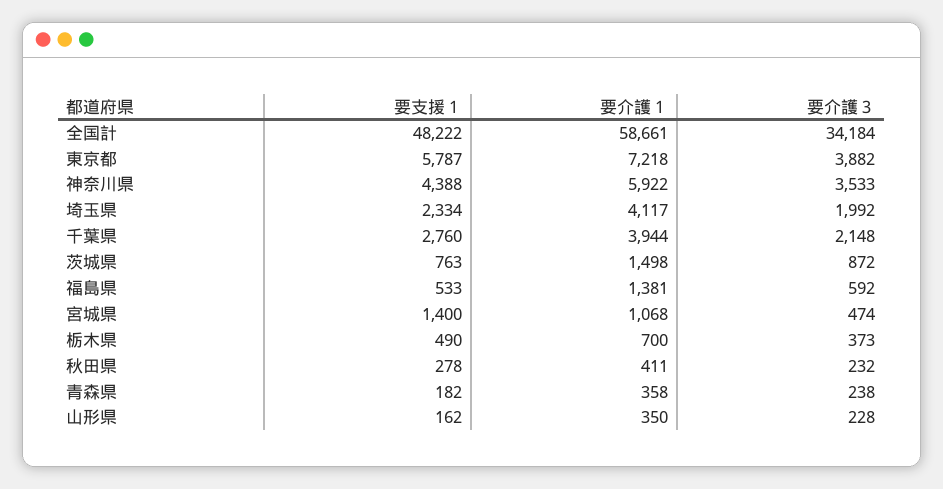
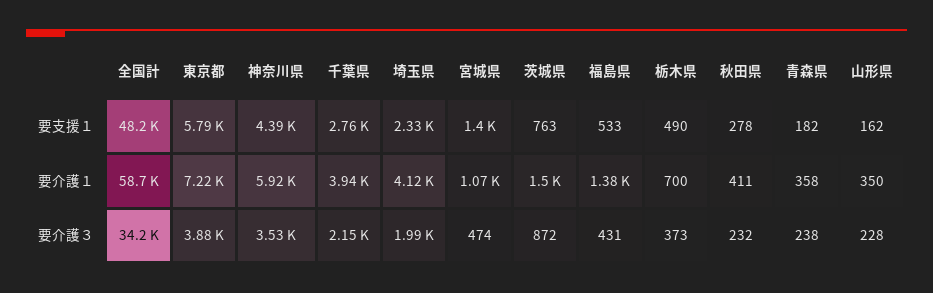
要介護３, 福島県: 592 -> 431

